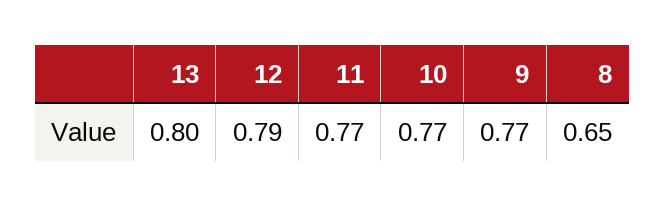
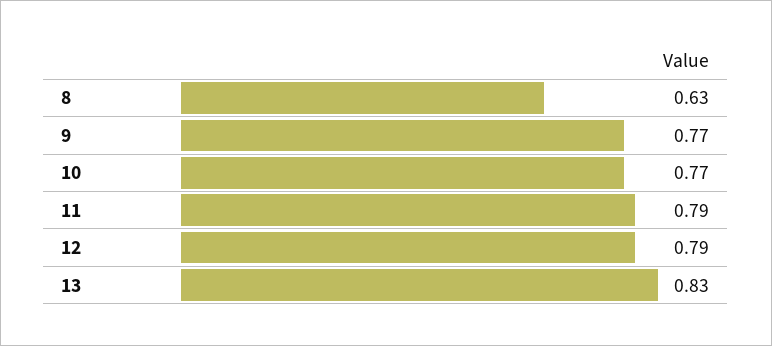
13: 0.8 -> 0.83
11: 0.77 -> 0.79
8: 0.65 -> 0.63

